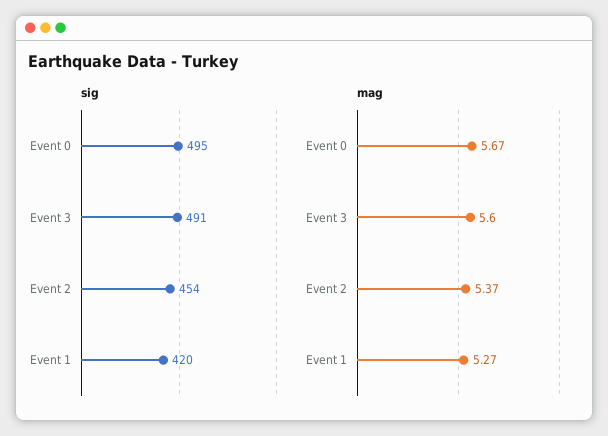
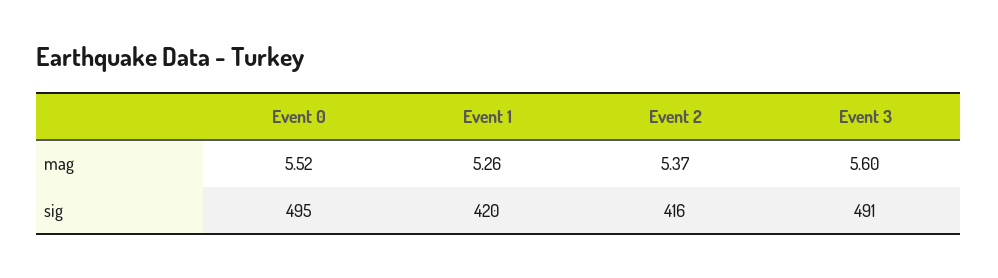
sig, Event 2: 454 -> 416
mag, Event 0: 5.67 -> 5.52
mag, Event 1: 5.27 -> 5.26

